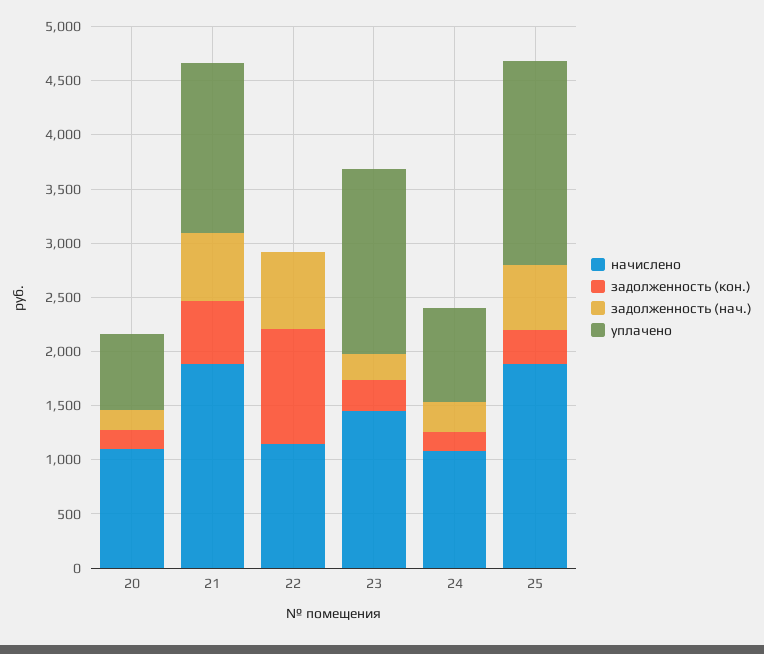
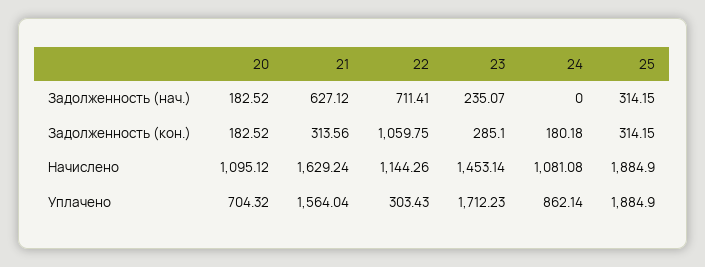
начислено, 21: 1900 -> 1629.24
задолженность (кон.), 21: 600 -> 313.56
уплачено, 22: 0 -> 303.43
задолженность (нач.), 24: 300 -> 0
задолженность (нач.), 25: 600 -> 314.15

